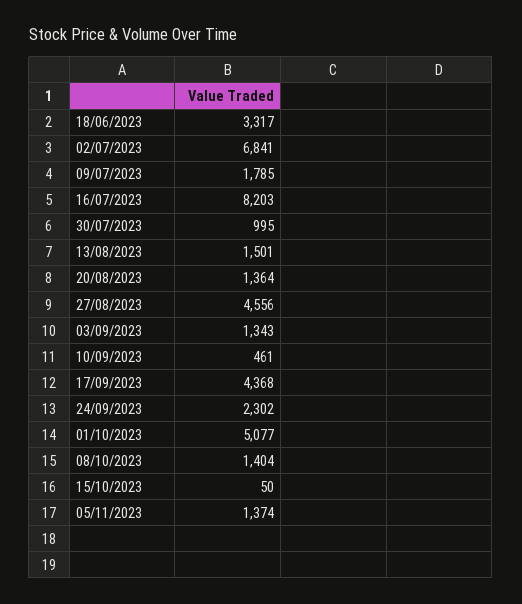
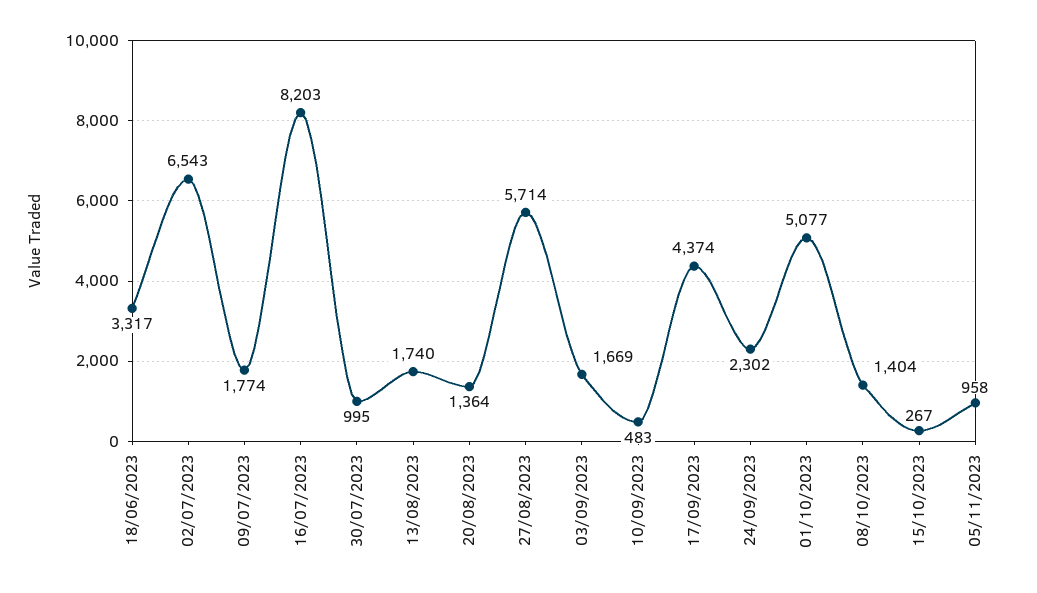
02/07/2023: 6841 -> 6543
09/07/2023: 1785 -> 1774
13/08/2023: 1501 -> 1740
27/08/2023: 4556 -> 5714
03/09/2023: 1343 -> 1669
10/09/2023: 461 -> 483
17/09/2023: 4368 -> 4374
15/10/2023: 50 -> 267
05/11/2023: 1374 -> 958

